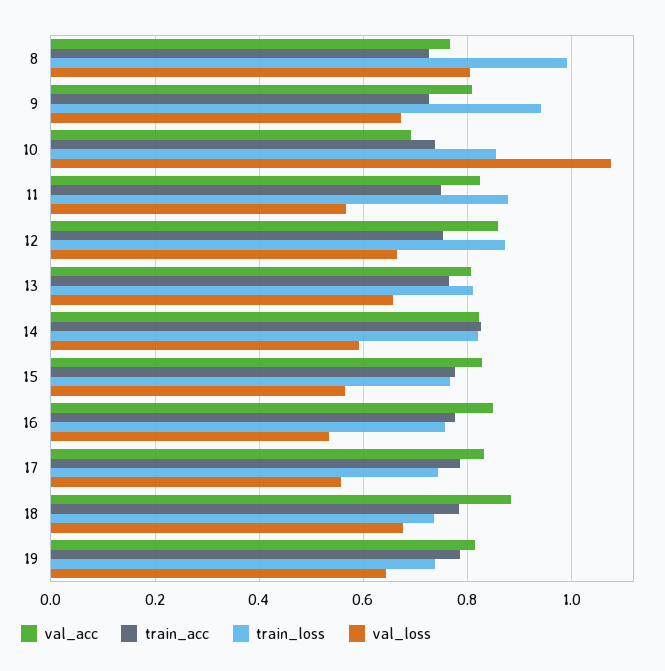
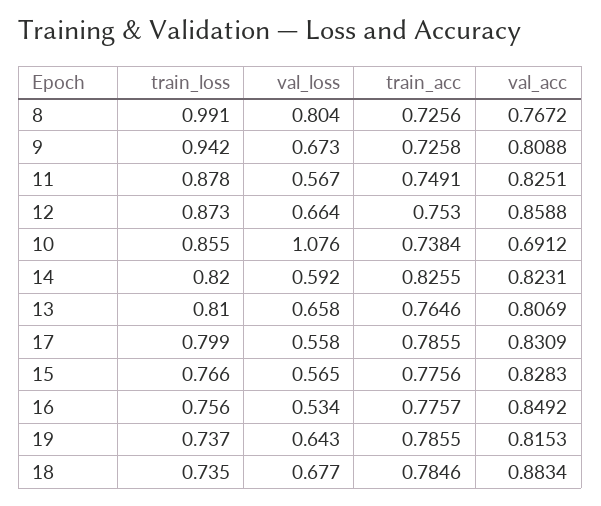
train_loss, 17: 0.74 -> 0.799

